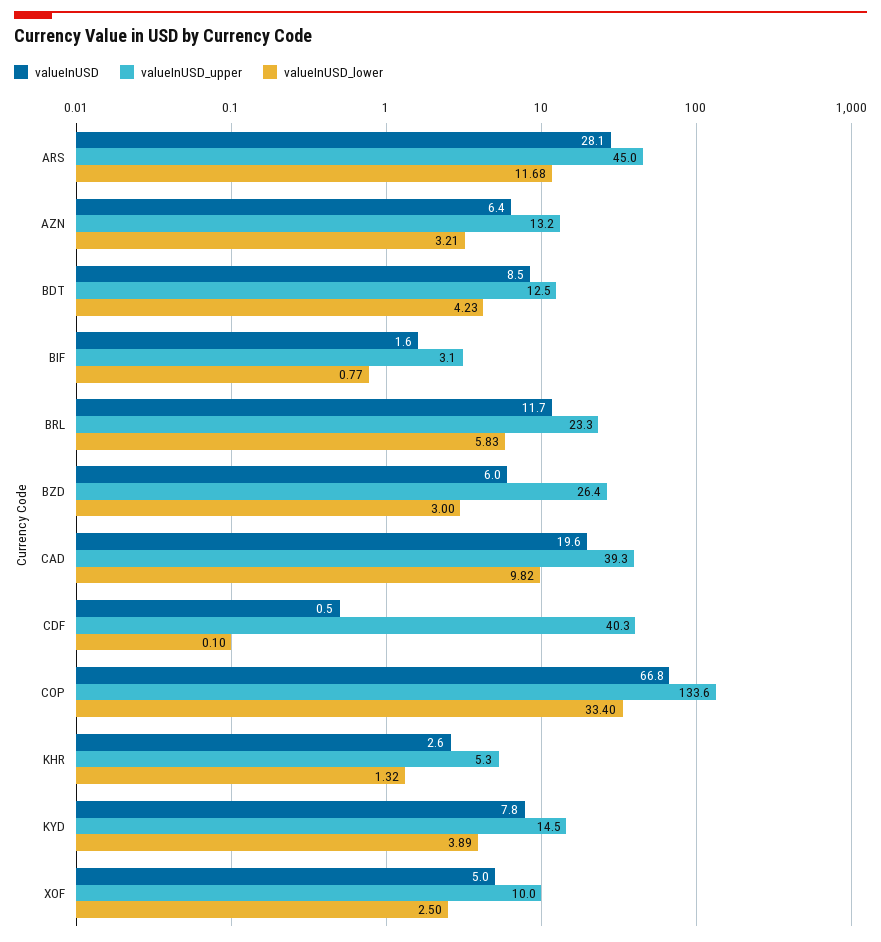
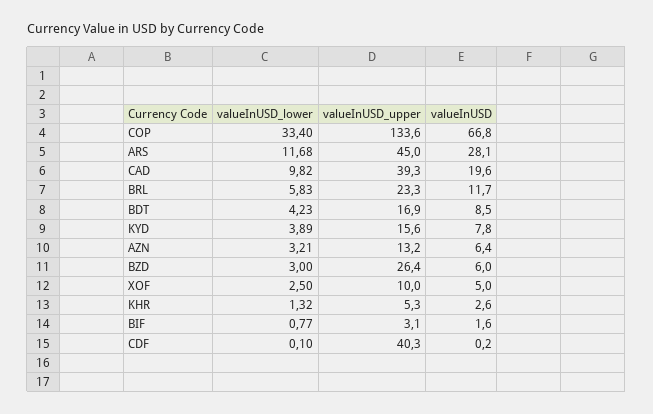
valueInUSD_upper, BDT: 12.5 -> 16.9
valueInUSD, CDF: 0.5 -> 0.2
valueInUSD_upper, KYD: 14.5 -> 15.6

